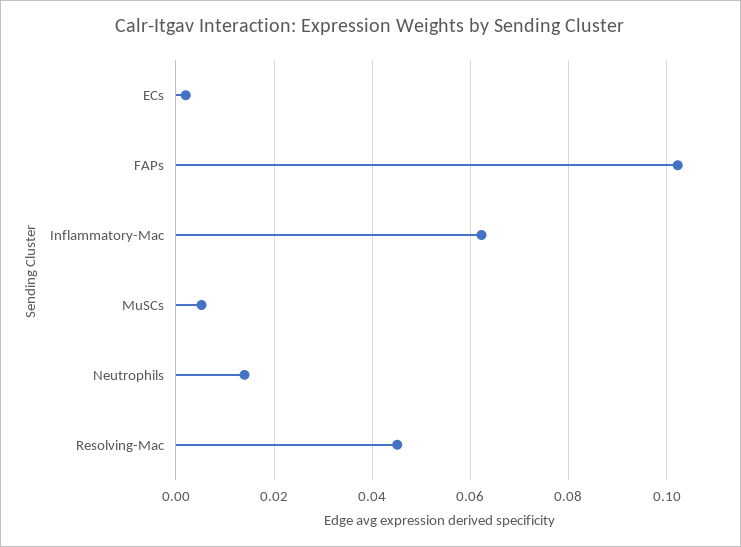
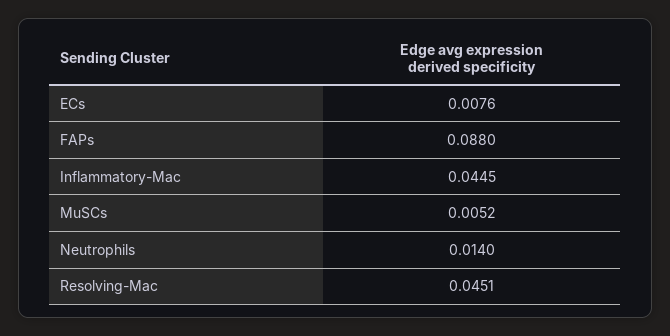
ECs: 0.002 -> 0.0076
FAPs: 0.102 -> 0.088
Inflammatory-Mac: 0.062 -> 0.0445

